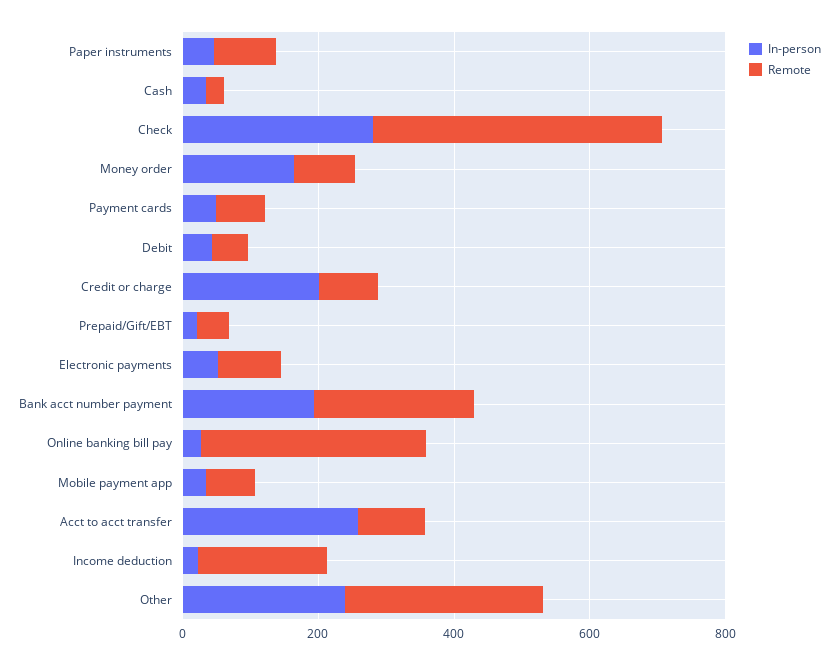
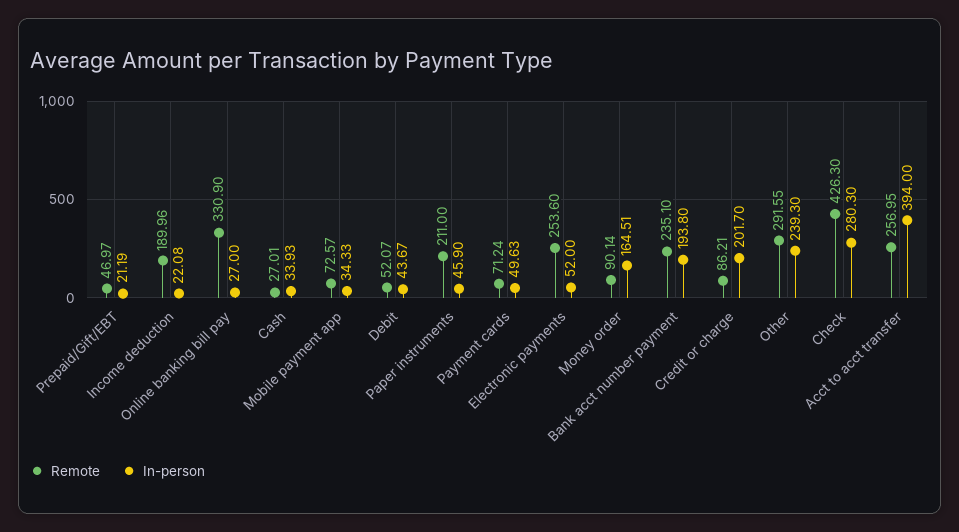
Remote, Paper instruments: 100 -> 211
Remote, Electronic payments: 100 -> 253.6
In-person, Acct to acct transfer: 250 -> 394
Remote, Acct to acct transfer: 100 -> 256.95

